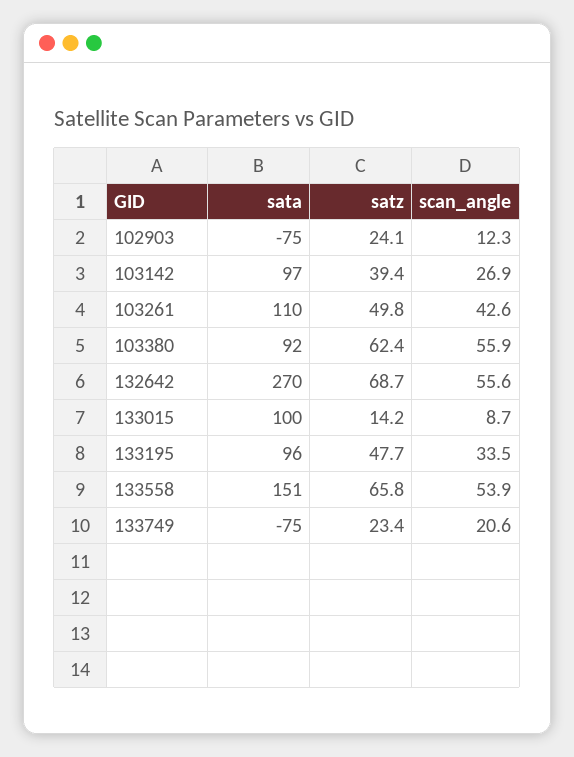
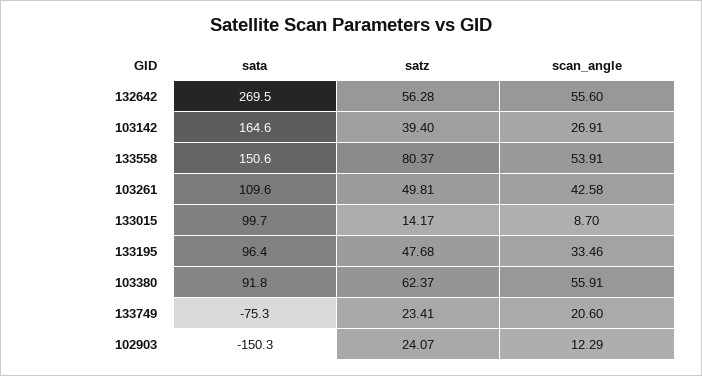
sata, 102903: -75 -> -150.3
sata, 103142: 97 -> 164.6
satz, 132642: 68.7 -> 56.28
satz, 133558: 65.8 -> 80.37

